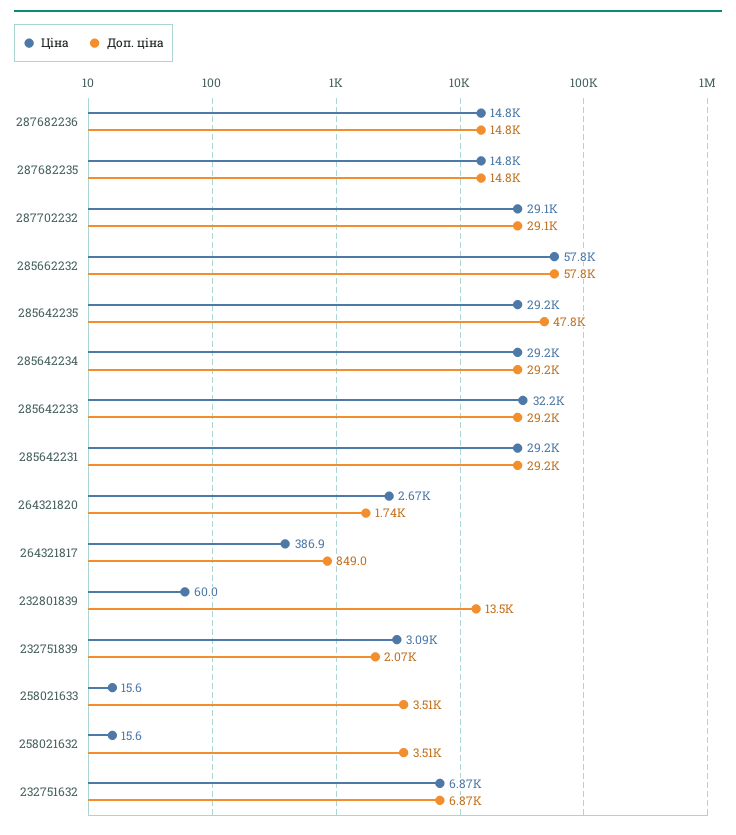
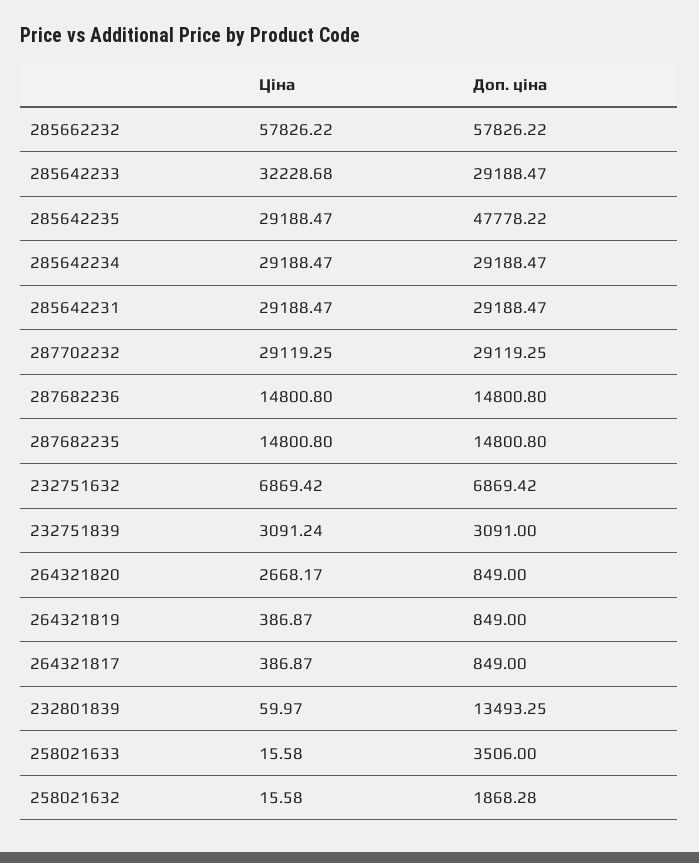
Доп. ціна, 264321820: 1740 -> 849
Доп. ціна, 232751839: 2070 -> 3091
Доп. ціна, 258021632: 3510 -> 1868.28
Ціна, 264321819: none -> 386.87
Доп. ціна, 264321819: none -> 849

